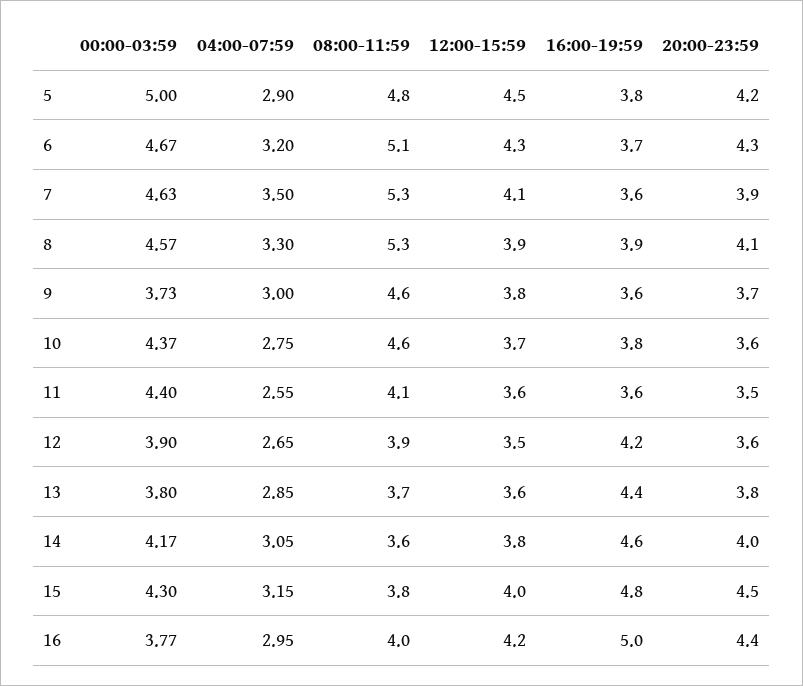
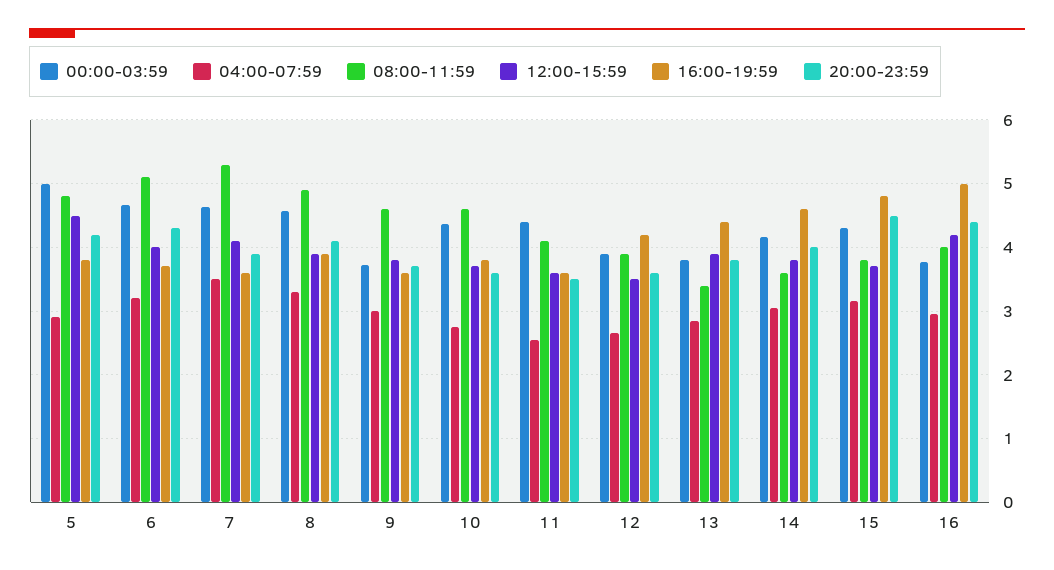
12:00-15:59, 6: 4.3 -> 4
08:00-11:59, 8: 5.3 -> 4.9
08:00-11:59, 13: 3.7 -> 3.4
12:00-15:59, 13: 3.6 -> 3.9
12:00-15:59, 15: 4 -> 3.7

